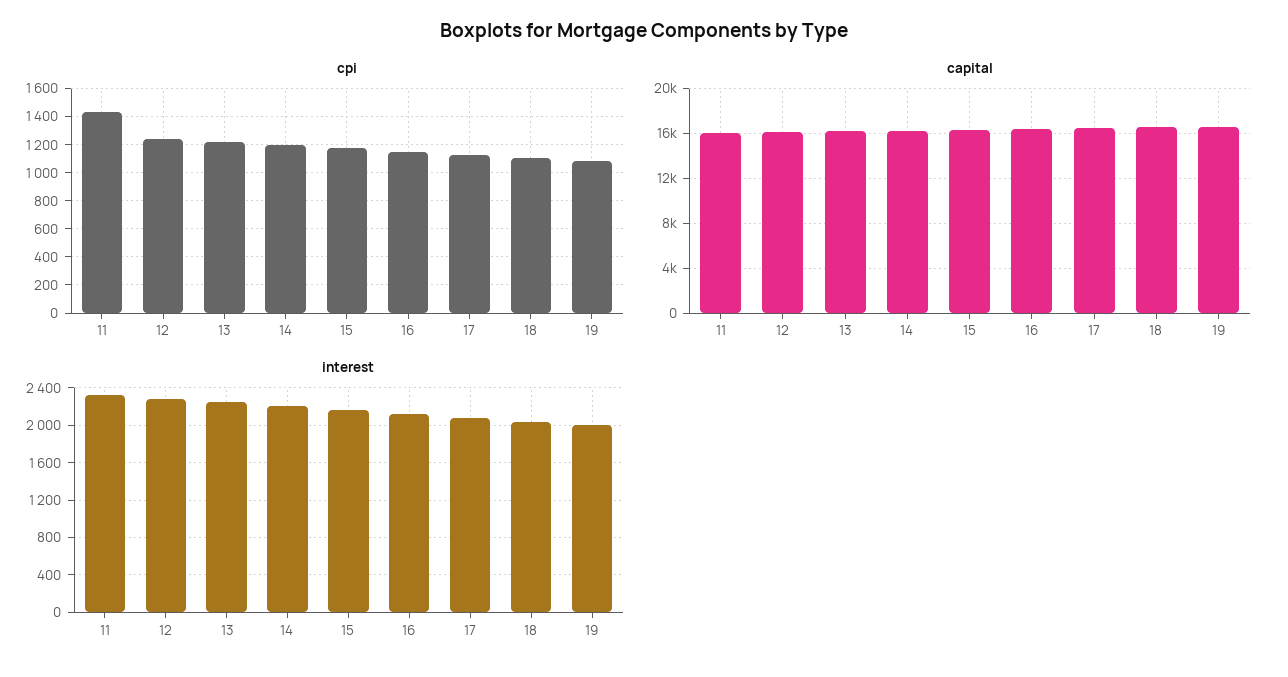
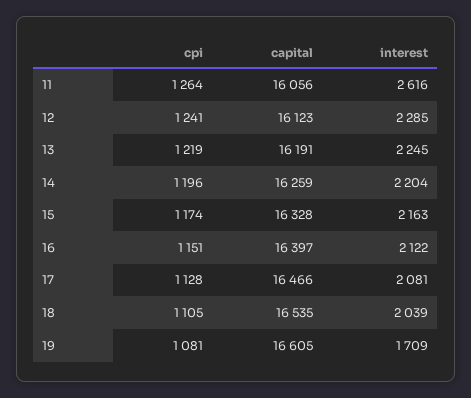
cpi, 11: 1450 -> 1264
interest, 11: 2300 -> 2616
interest, 19: 2000 -> 1709

